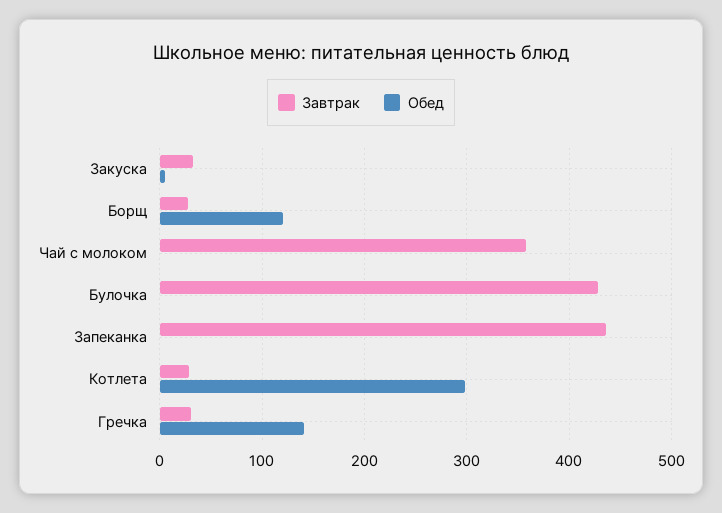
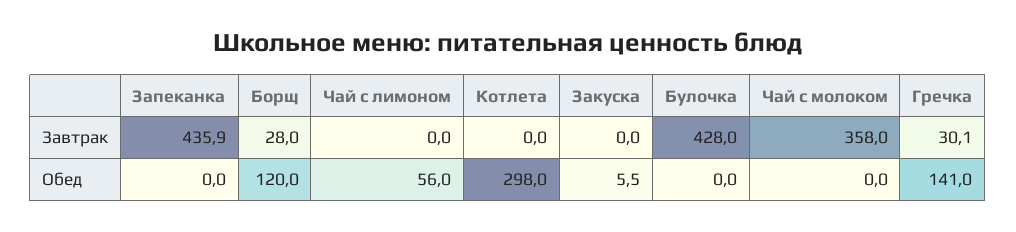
Завтрак, Закуска: 30 -> 0
Завтрак, Котлета: 30 -> 0
Завтрак, Чай с лимоном: none -> 0
Обед, Чай с лимоном: none -> 56

